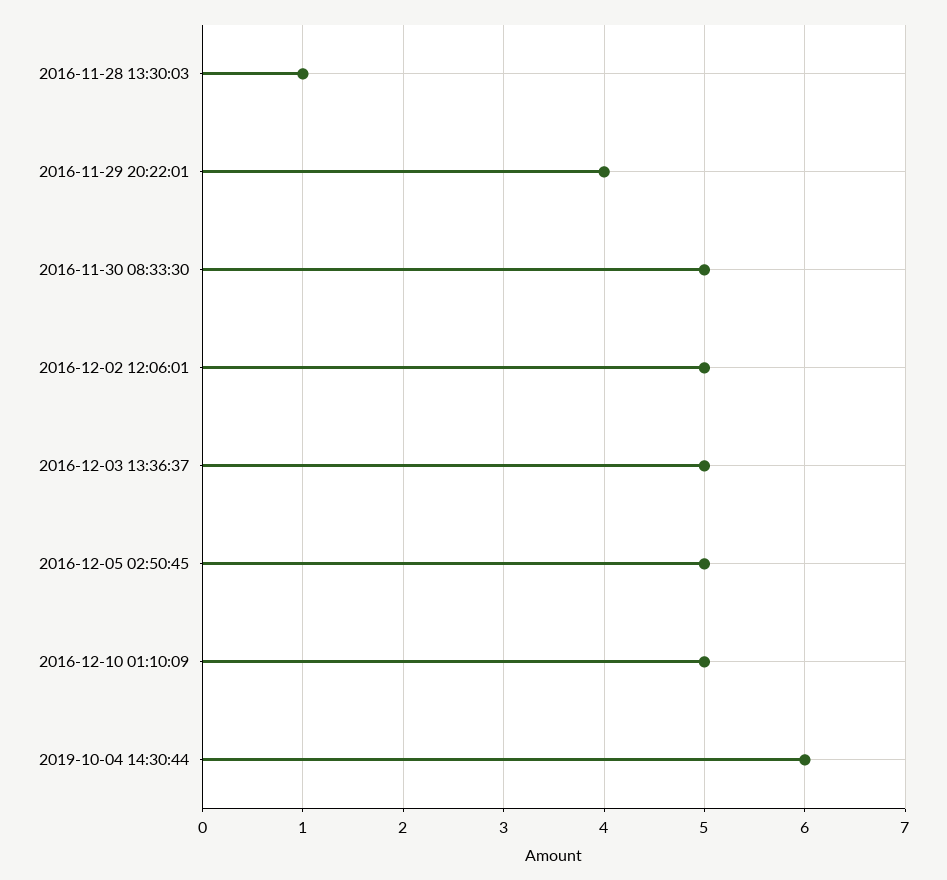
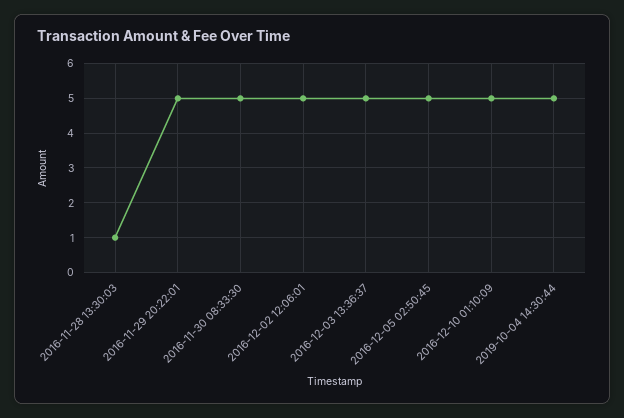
2016-11-29 20:22:01: 4 -> 5
2019-10-04 14:30:44: 6 -> 5

